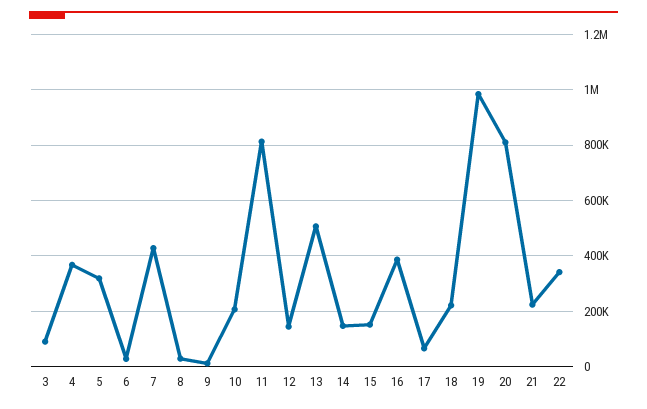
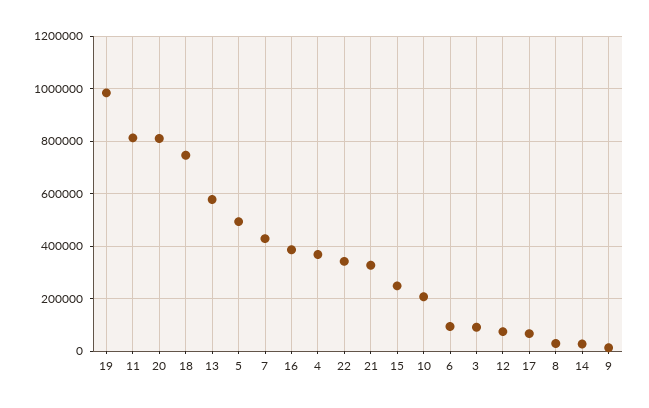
5: 325000 -> 500000
6: 25000 -> 100000
12: 150000 -> 75000
13: 500000 -> 575000
14: 150000 -> 25000
15: 150000 -> 250000
18: 225000 -> 750000
21: 225000 -> 325000

